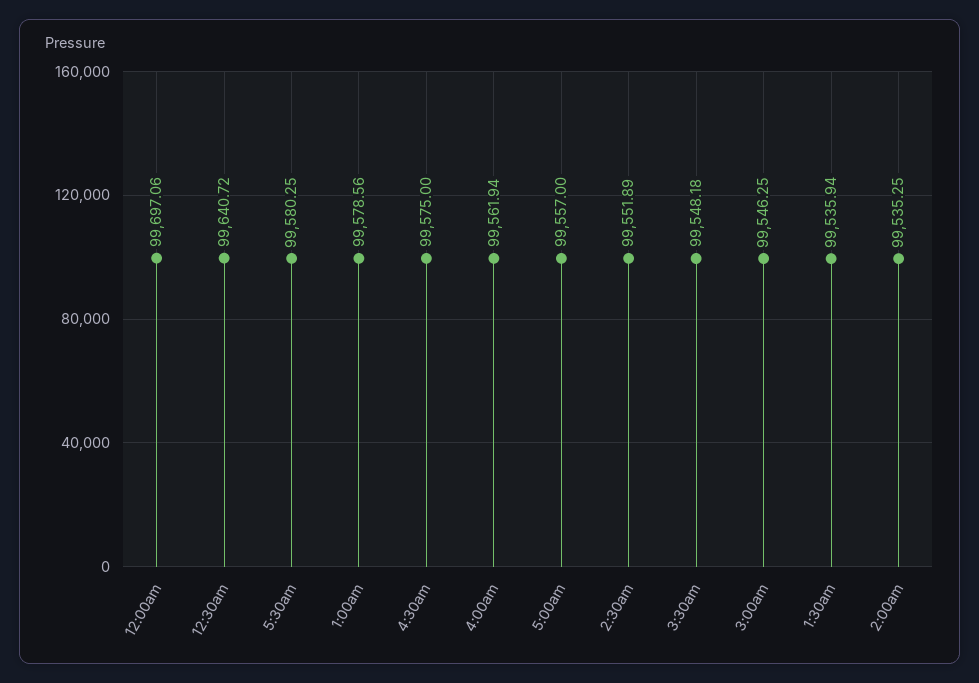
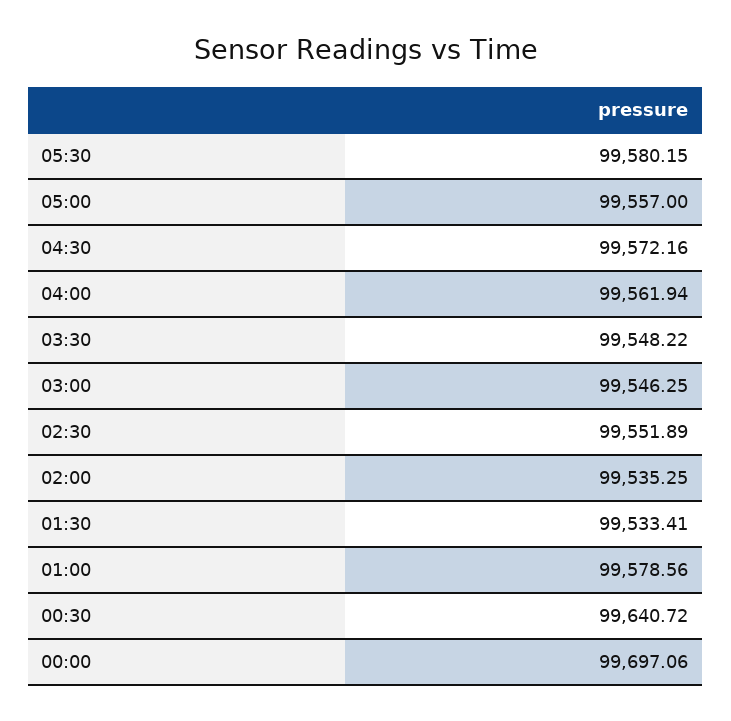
5:30am: 99580.25 -> 99580.15
4:30am: 99575 -> 99572.16
3:30am: 99548.18 -> 99548.22
1:30am: 99535.94 -> 99533.41

